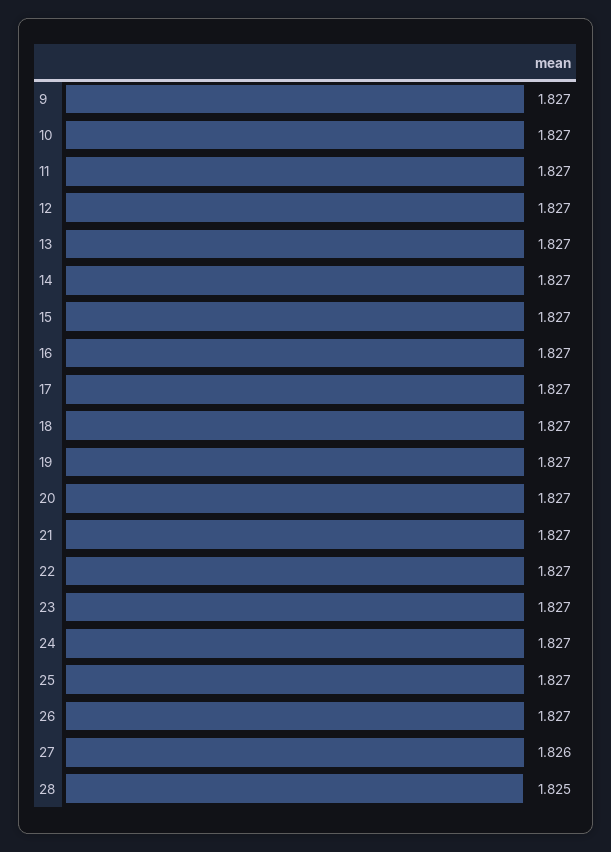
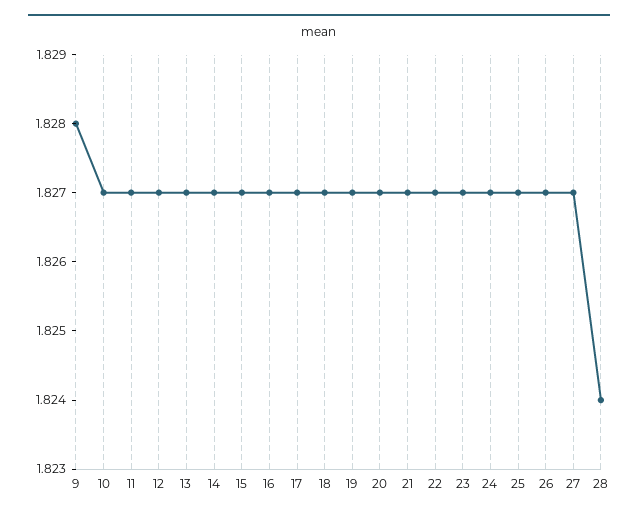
9: 1.827 -> 1.828
27: 1.826 -> 1.827
28: 1.825 -> 1.824

